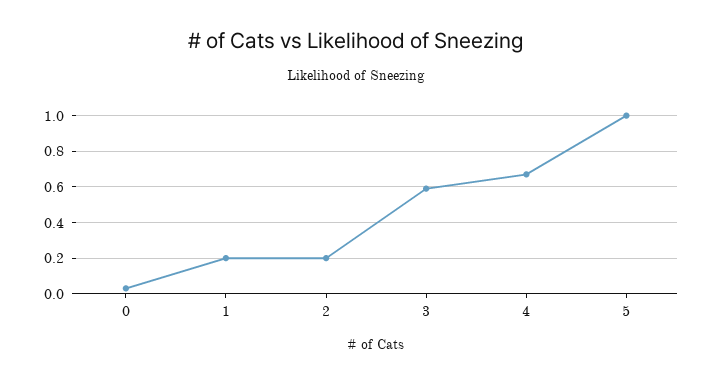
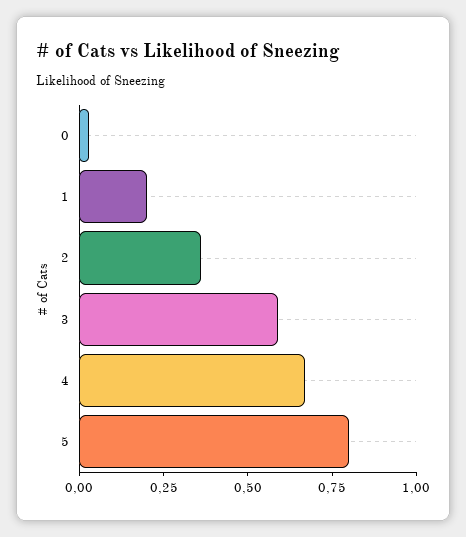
2: 0.2 -> 0.35
5: 1 -> 0.8

